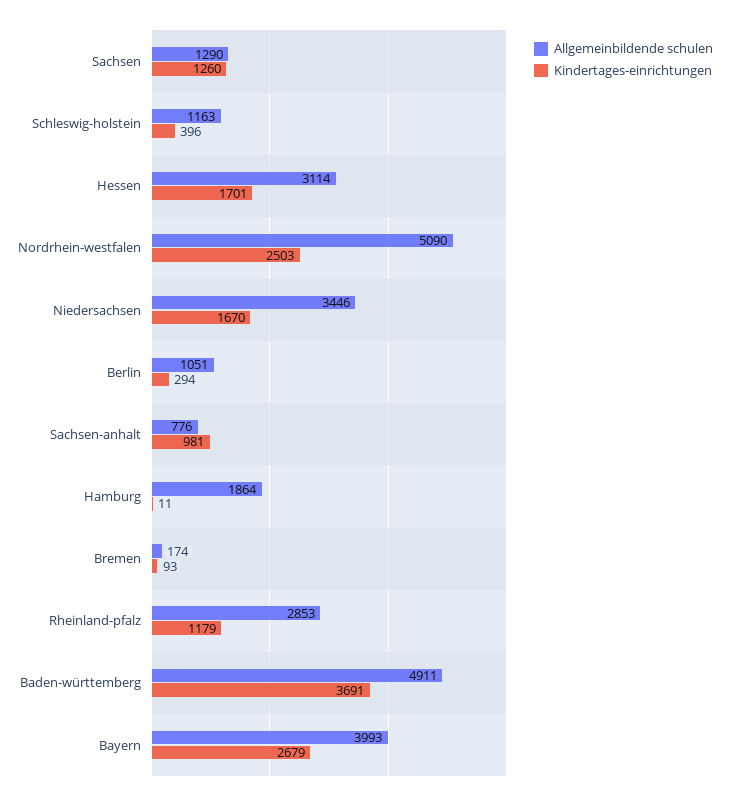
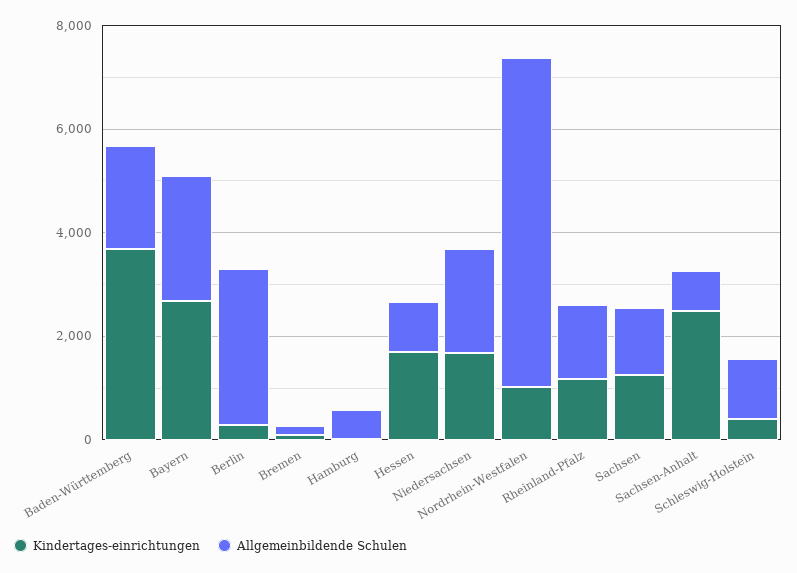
Allgemeinbildende schulen, Hessen: 3114 -> 1000
Allgemeinbildende schulen, Nordrhein-westfalen: 5090 -> 6500
Kindertages-einrichtungen, Nordrhein-westfalen: 2503 -> 1000
Allgemeinbildende schulen, Niedersachsen: 3446 -> 2000
Allgemeinbildende schulen, Berlin: 1051 -> 3000
Kindertages-einrichtungen, Sachsen-anhalt: 981 -> 2500
Allgemeinbildende schulen, Hamburg: 1864 -> 500
Allgemeinbildende schulen, Rheinland-pfalz: 2853 -> 1500
Allgemeinbildende schulen, Baden-württemberg: 4911 -> 2000
Allgemeinbildende schulen, Bayern: 3993 -> 2500

